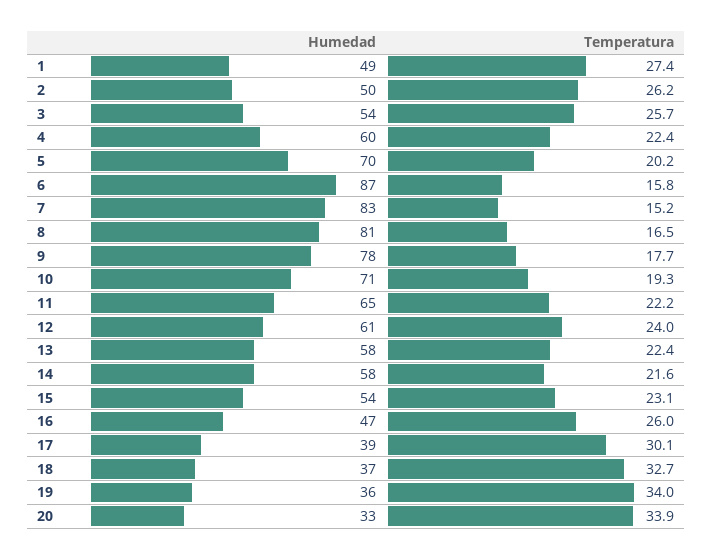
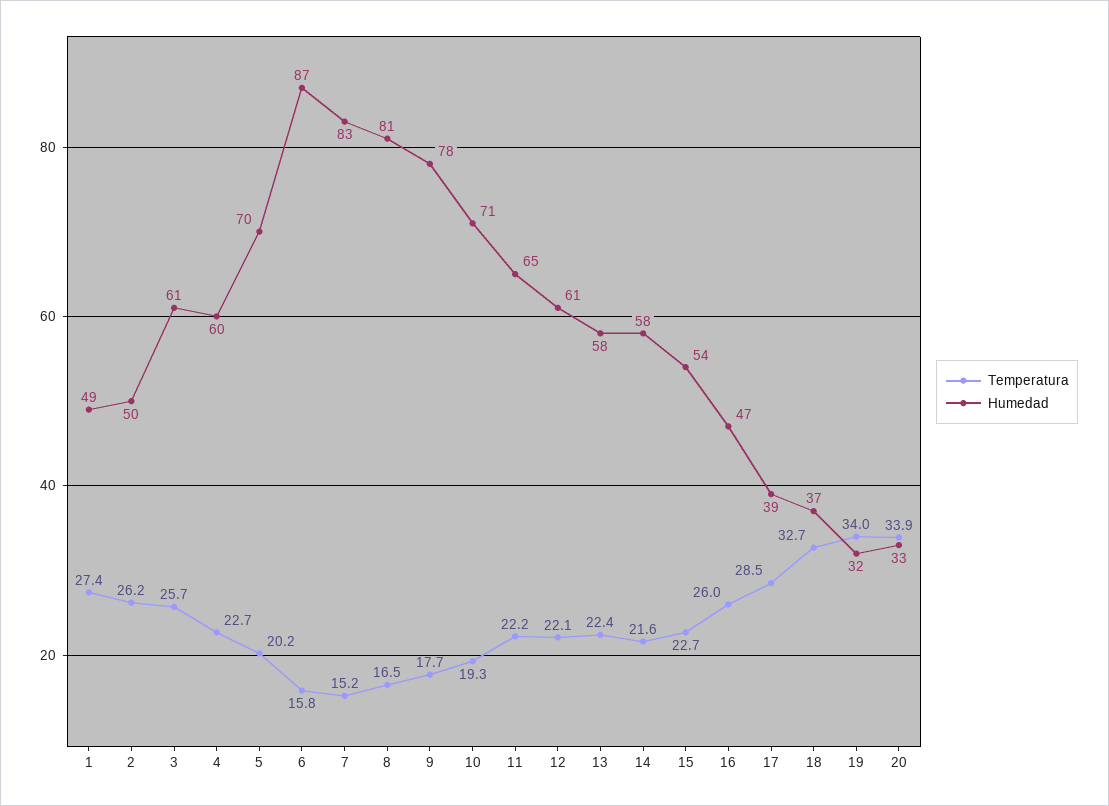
Humedad, 3: 54 -> 61
Temperatura, 4: 22.4 -> 22.7
Temperatura, 12: 24 -> 22.1
Temperatura, 15: 23.1 -> 22.7
Temperatura, 17: 30.1 -> 28.5
Humedad, 19: 36 -> 32

